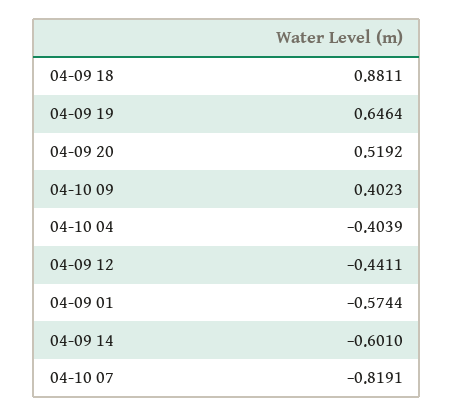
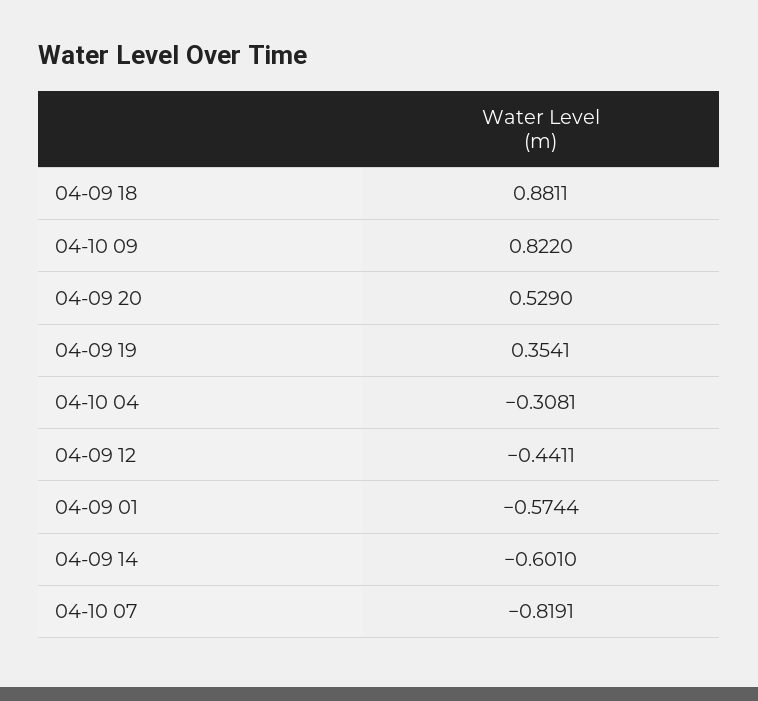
04-09 19: 0.6464 -> 0.3541
04-09 20: 0.5192 -> 0.529
04-10 09: 0.4023 -> 0.822
04-10 04: -0.4039 -> -0.3081

